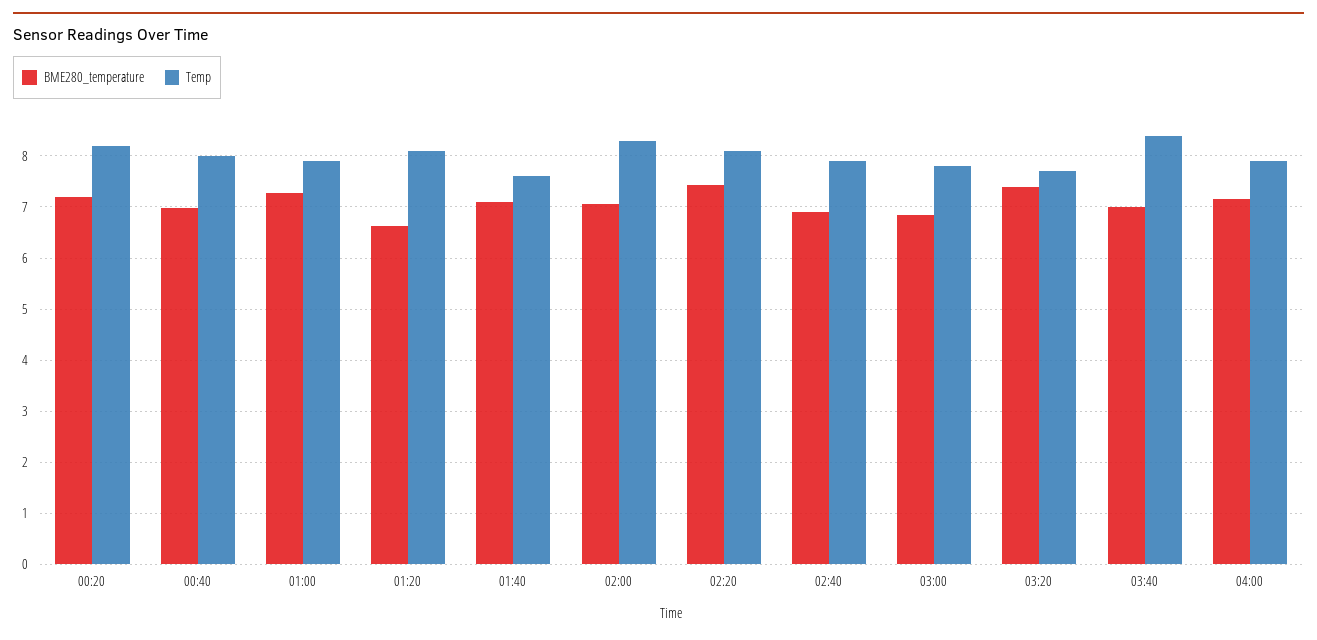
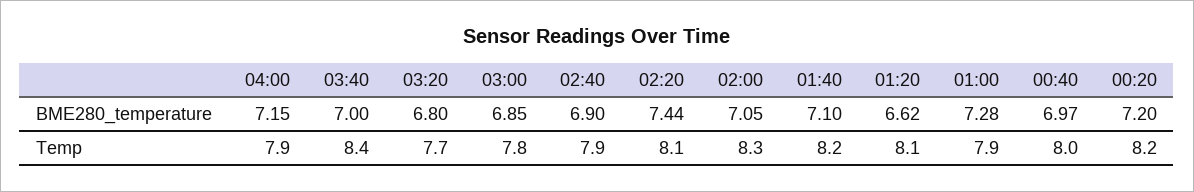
Temp, 01:40: 7.6 -> 8.2
BME280_temperature, 03:20: 7.4 -> 6.8

